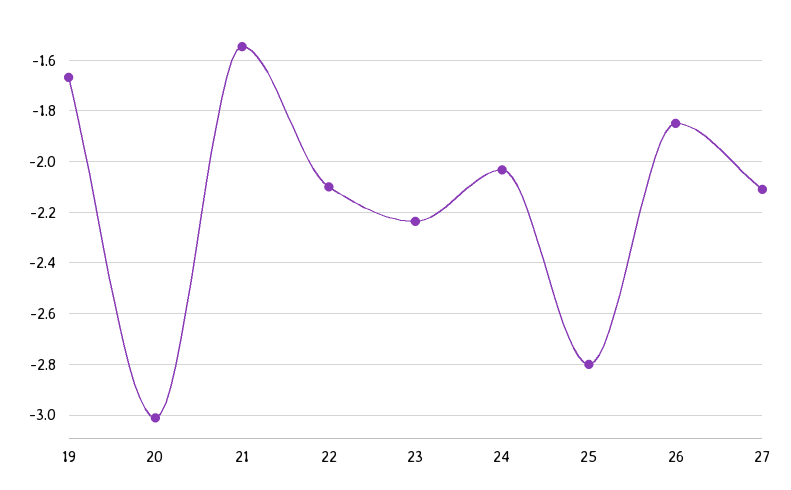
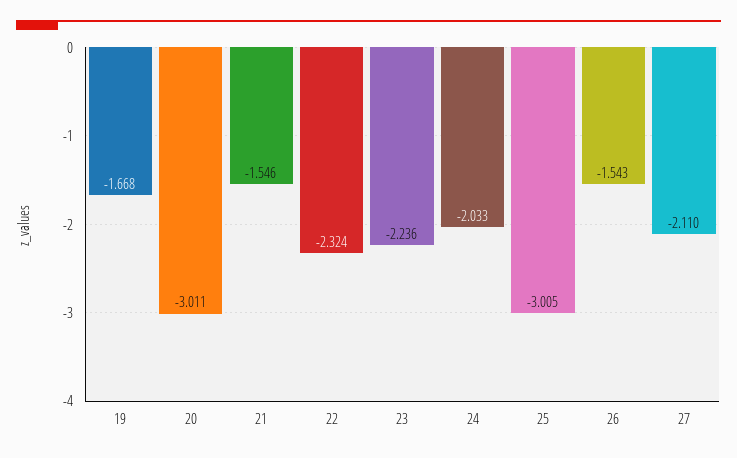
22: -2.1 -> -2.324
25: -2.8 -> -3.005
26: -1.85 -> -1.543

